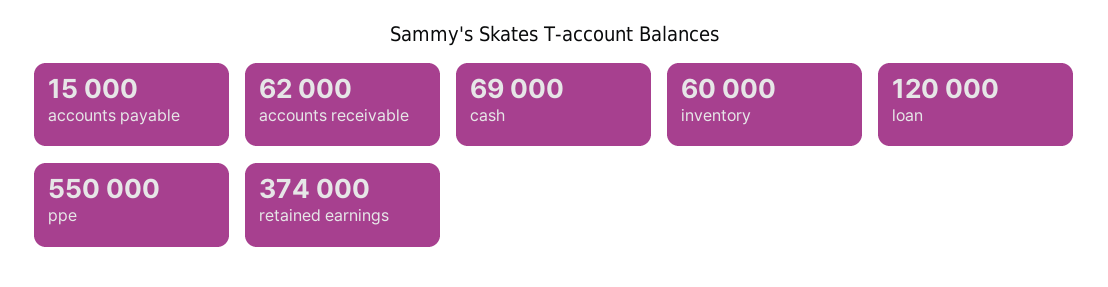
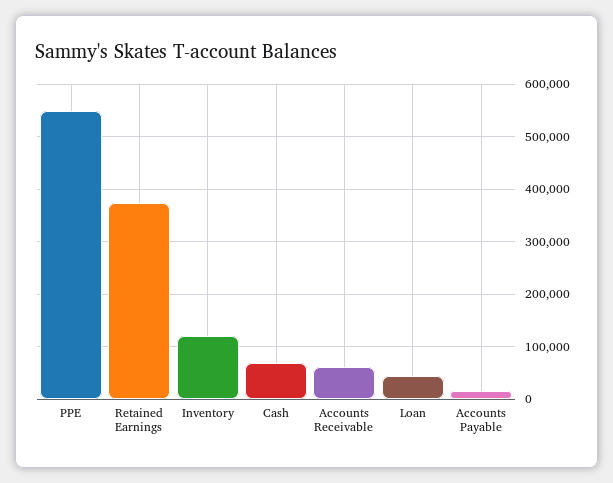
inventory: 60000 -> 120000
loan: 120000 -> 40000

